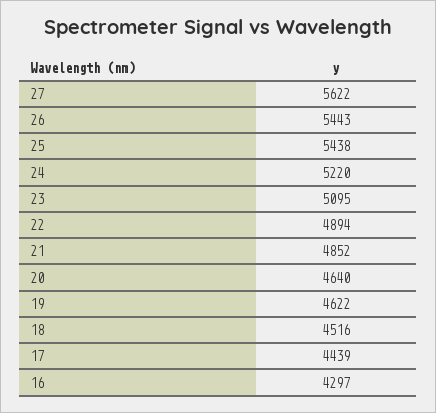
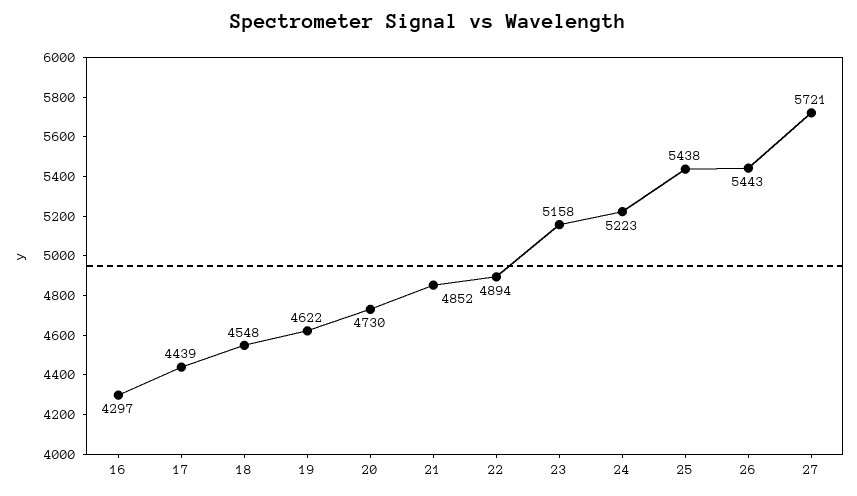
27: 5622 -> 5721
24: 5220 -> 5223
23: 5095 -> 5158
20: 4640 -> 4730
18: 4516 -> 4548

